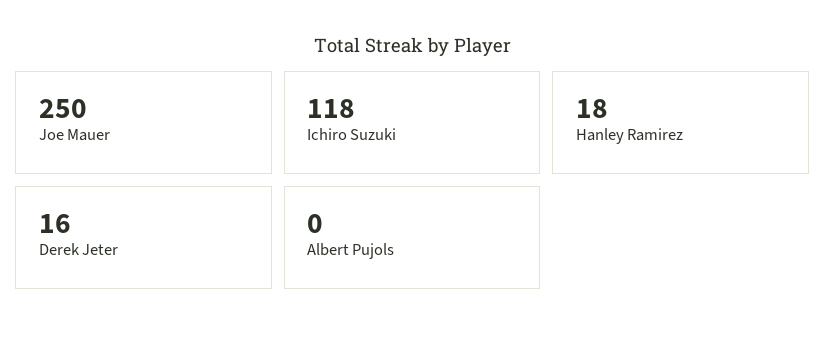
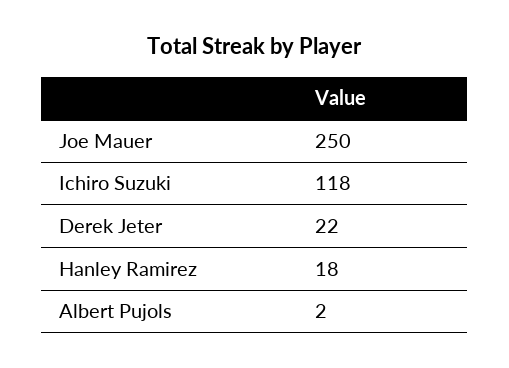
Derek Jeter: 16 -> 22
Albert Pujols: 0 -> 2

